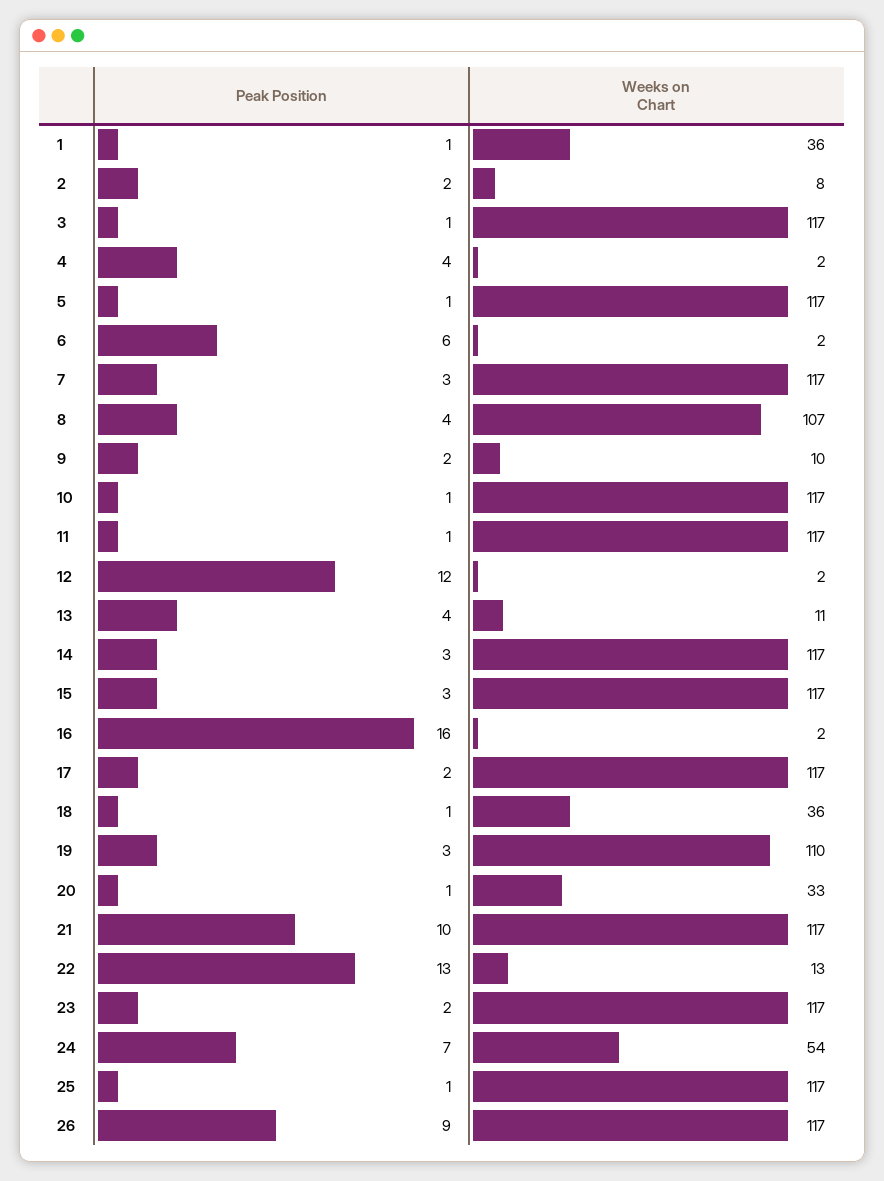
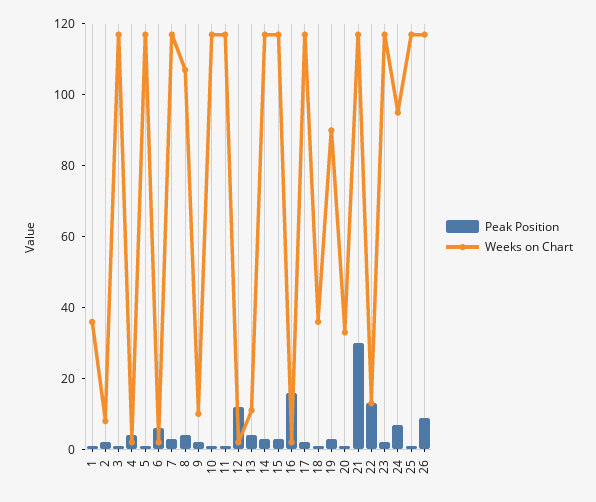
Weeks on Chart, 19: 110 -> 90
Peak Position, 21: 10 -> 30
Weeks on Chart, 24: 54 -> 95

